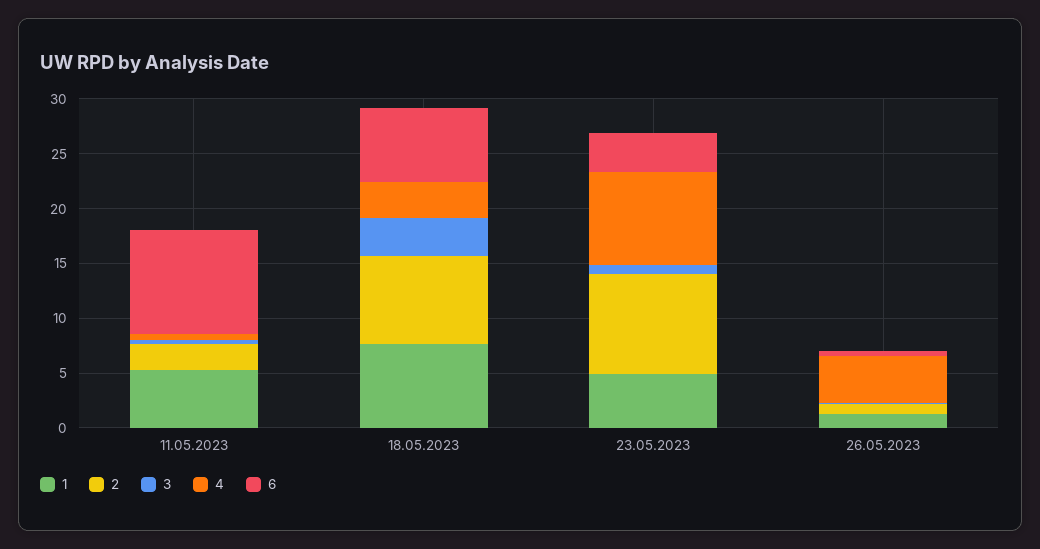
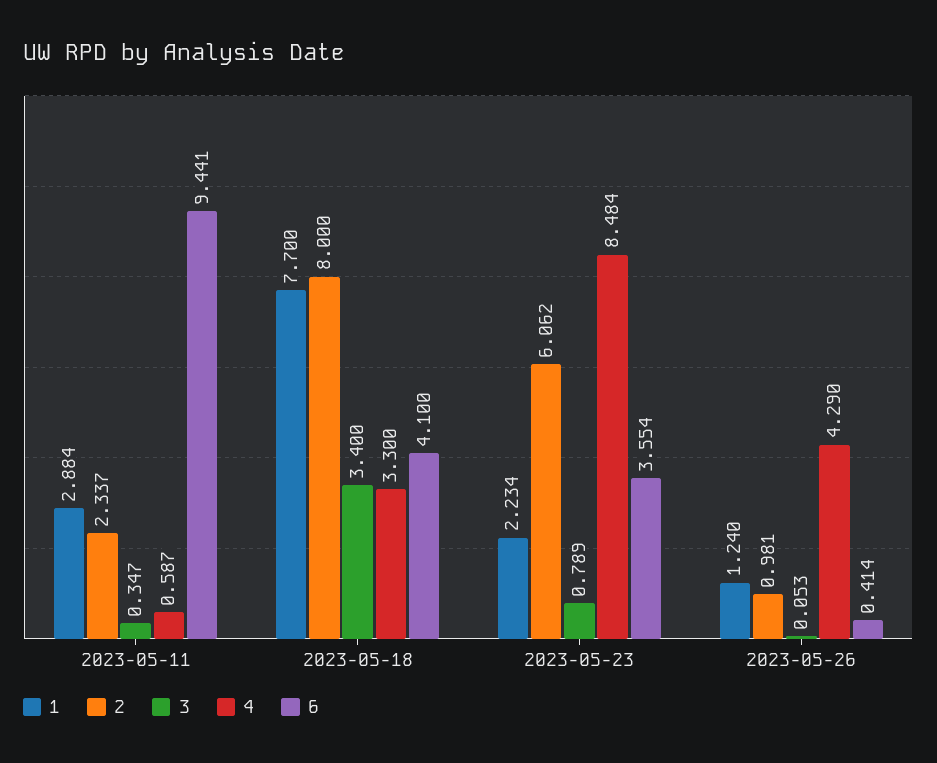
1, 11.05.2023: 5 -> 2.884
6, 18.05.2023: 7 -> 4.1
1, 23.05.2023: 5 -> 2.234
2, 23.05.2023: 9 -> 6.062

